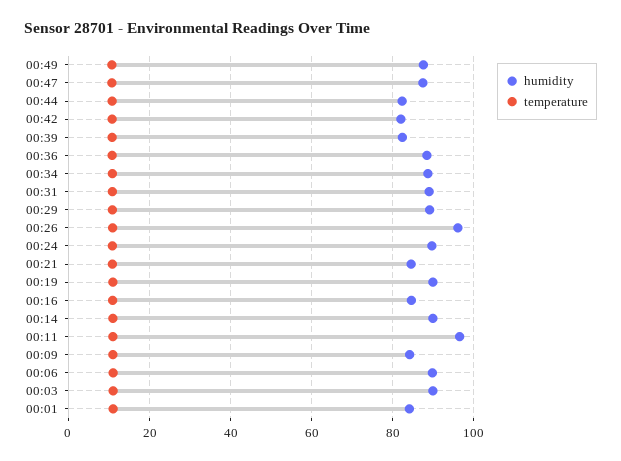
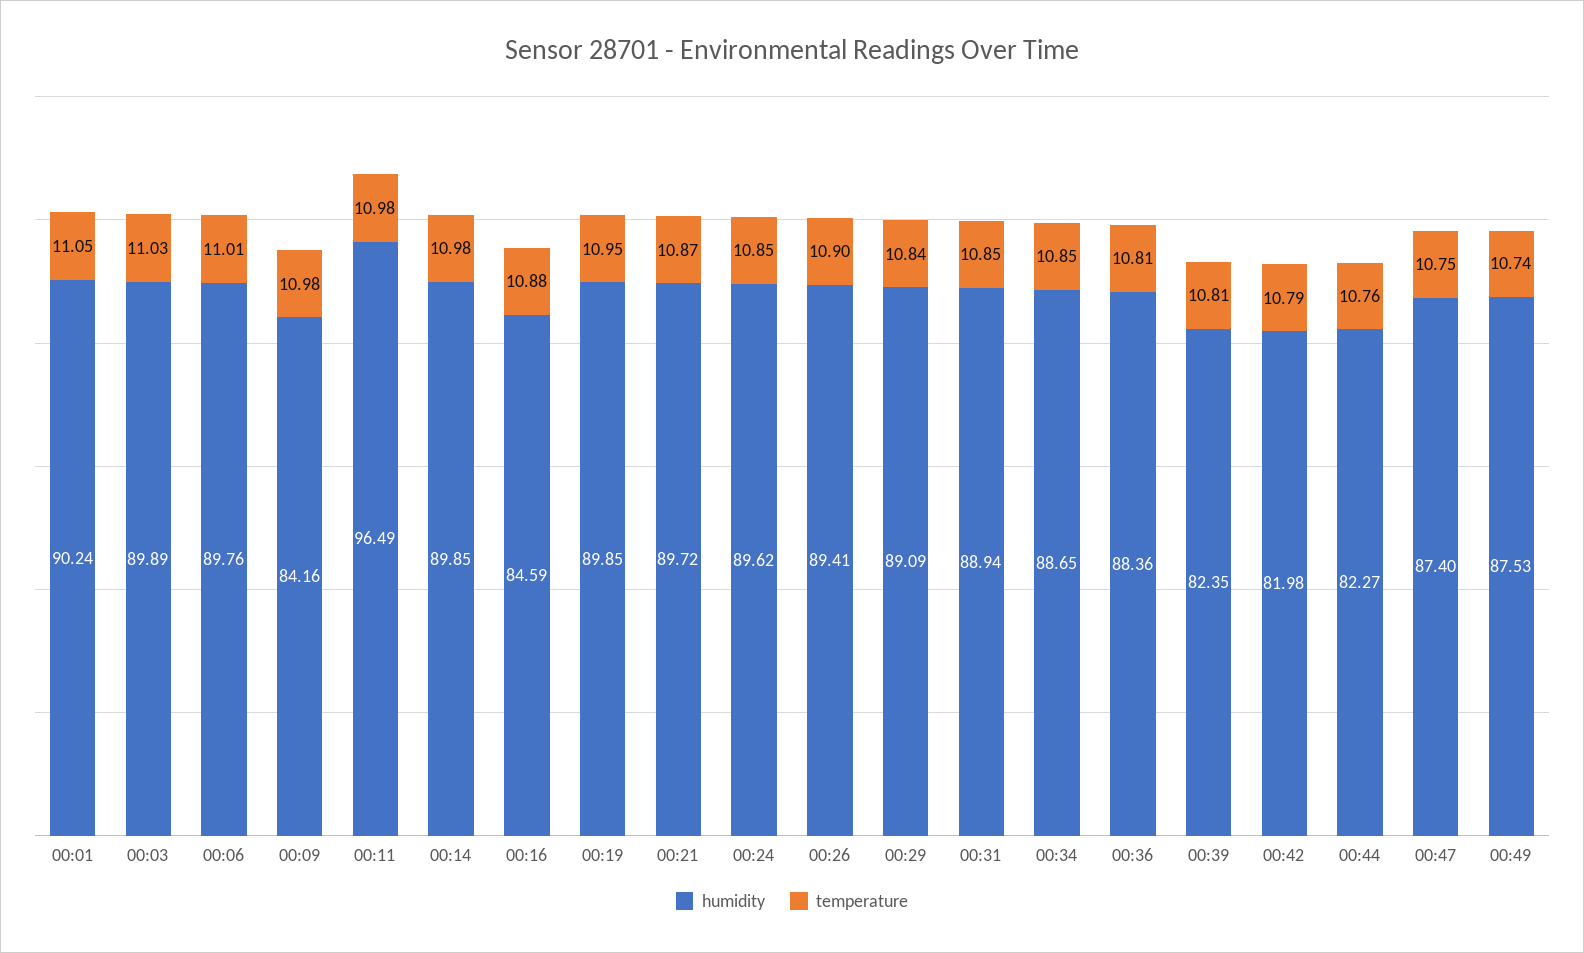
humidity, 00:26: 96 -> 89.41
humidity, 00:21: 84 -> 89.72
humidity, 00:01: 84 -> 90.24

